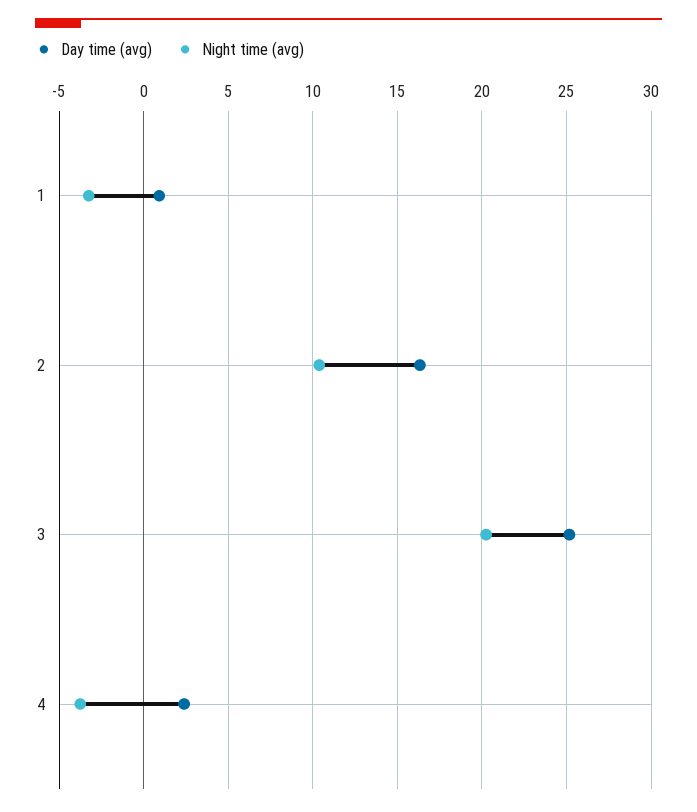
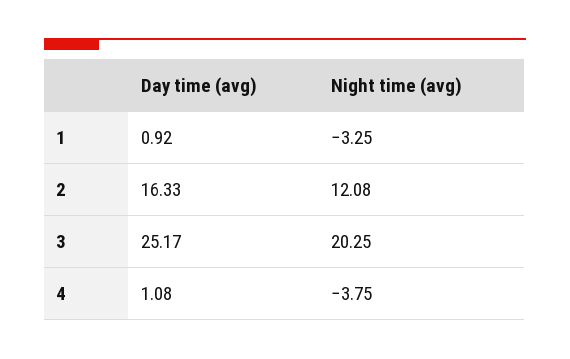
Night time (avg), 2: 10.5 -> 12.08
Day time (avg), 4: 2.5 -> 1.08

